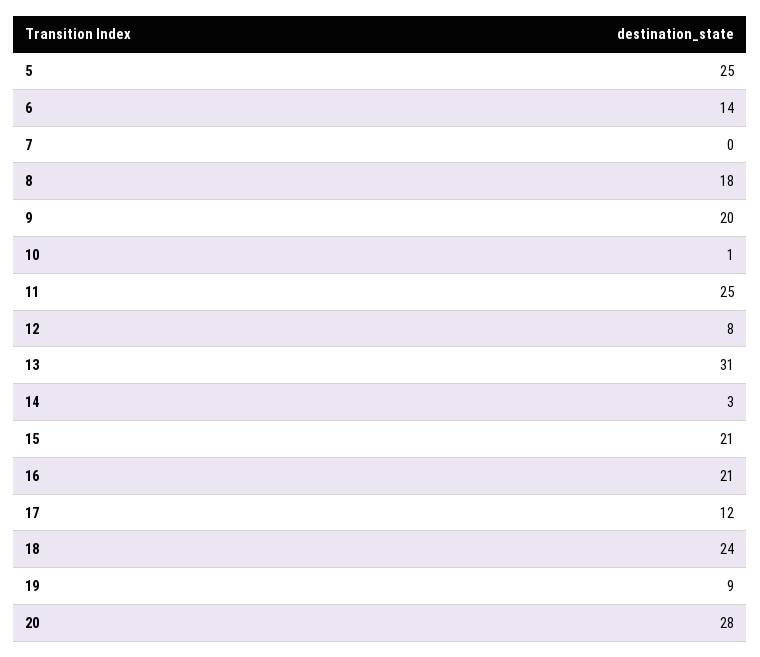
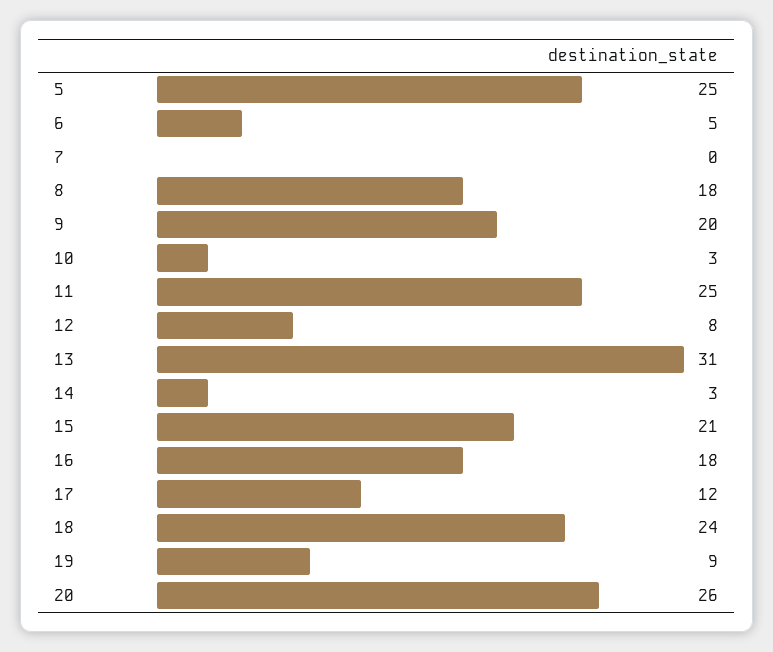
6: 14 -> 5
10: 1 -> 3
16: 21 -> 18
20: 28 -> 26

